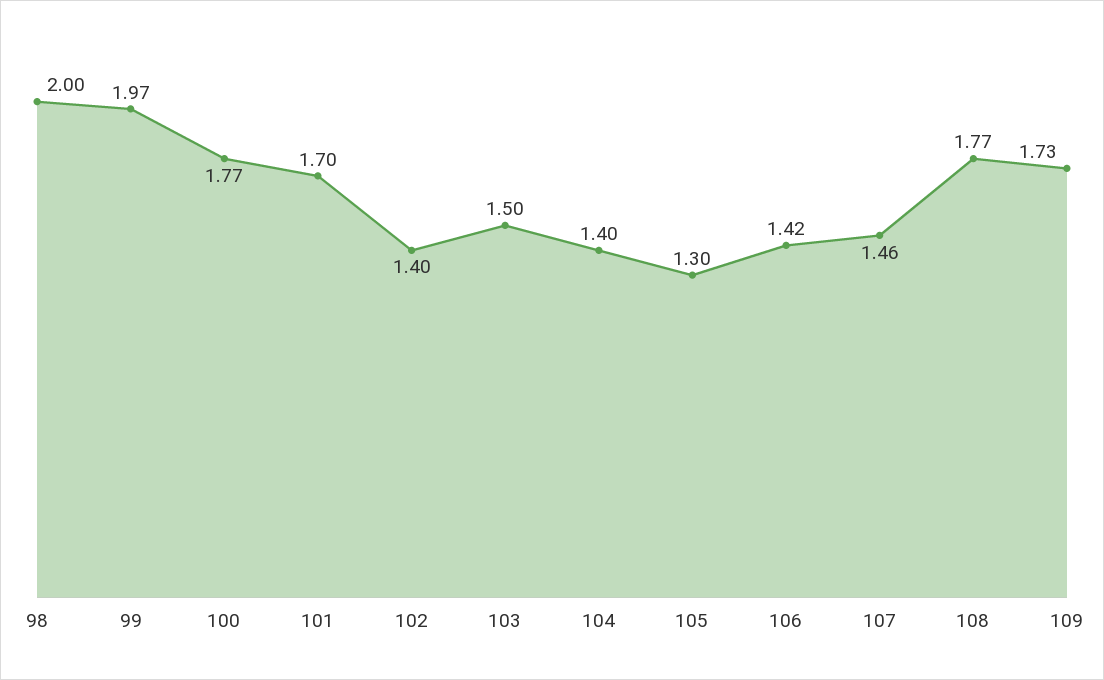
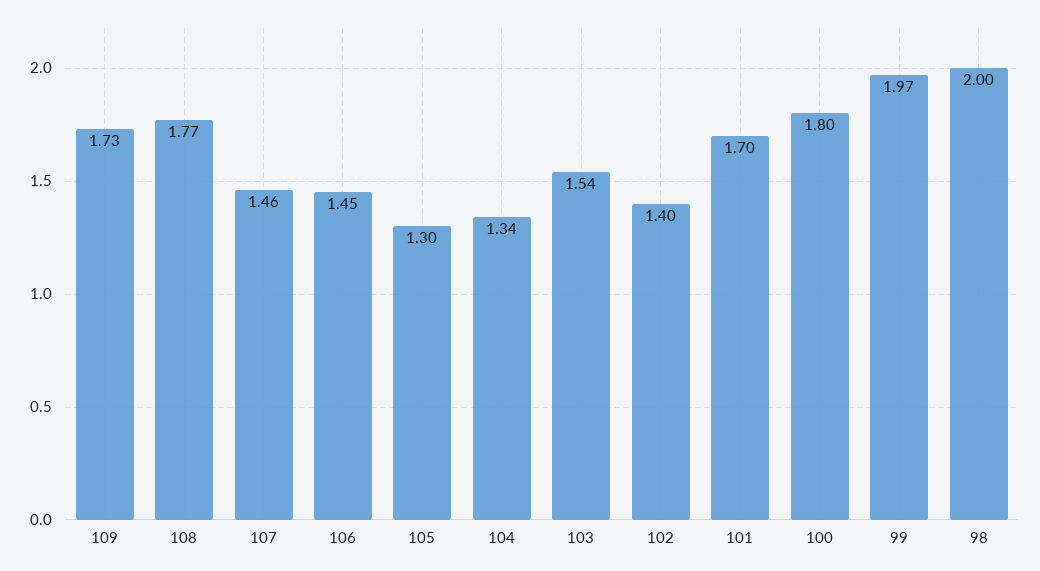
100: 1.77 -> 1.8
103: 1.5 -> 1.54
104: 1.4 -> 1.34
106: 1.42 -> 1.45

